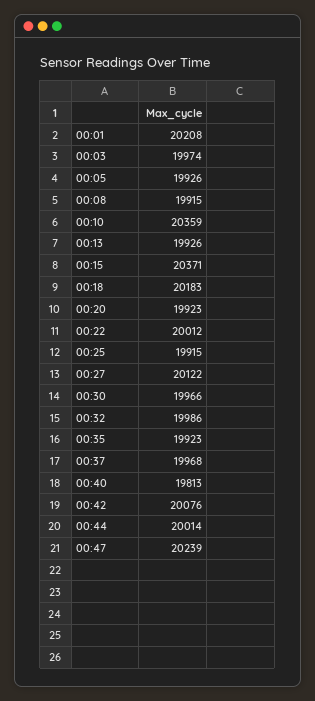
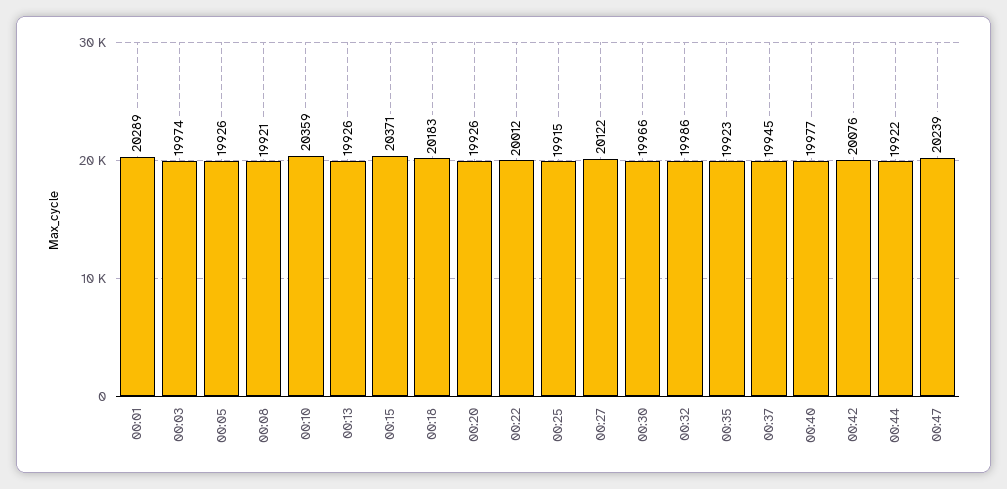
00:01: 20208 -> 20289
00:08: 19915 -> 19921
00:20: 19923 -> 19926
00:37: 19968 -> 19945
00:40: 19813 -> 19977
00:44: 20014 -> 19922

